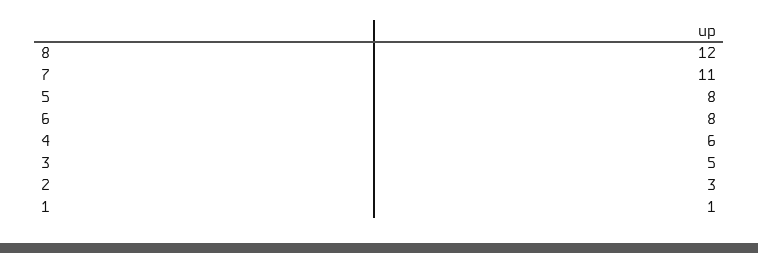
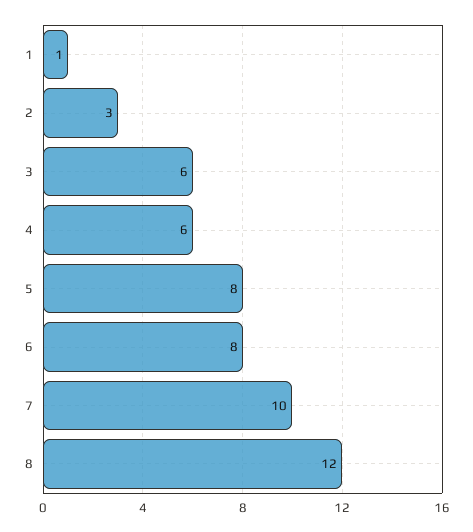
7: 11 -> 10
3: 5 -> 6

